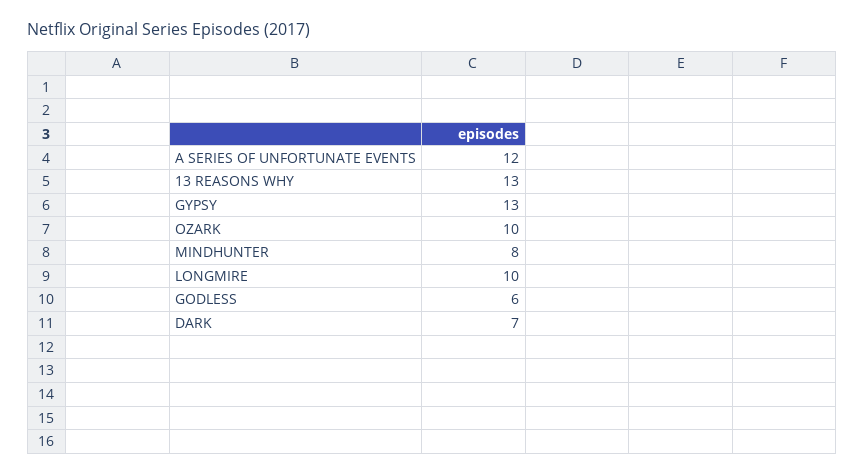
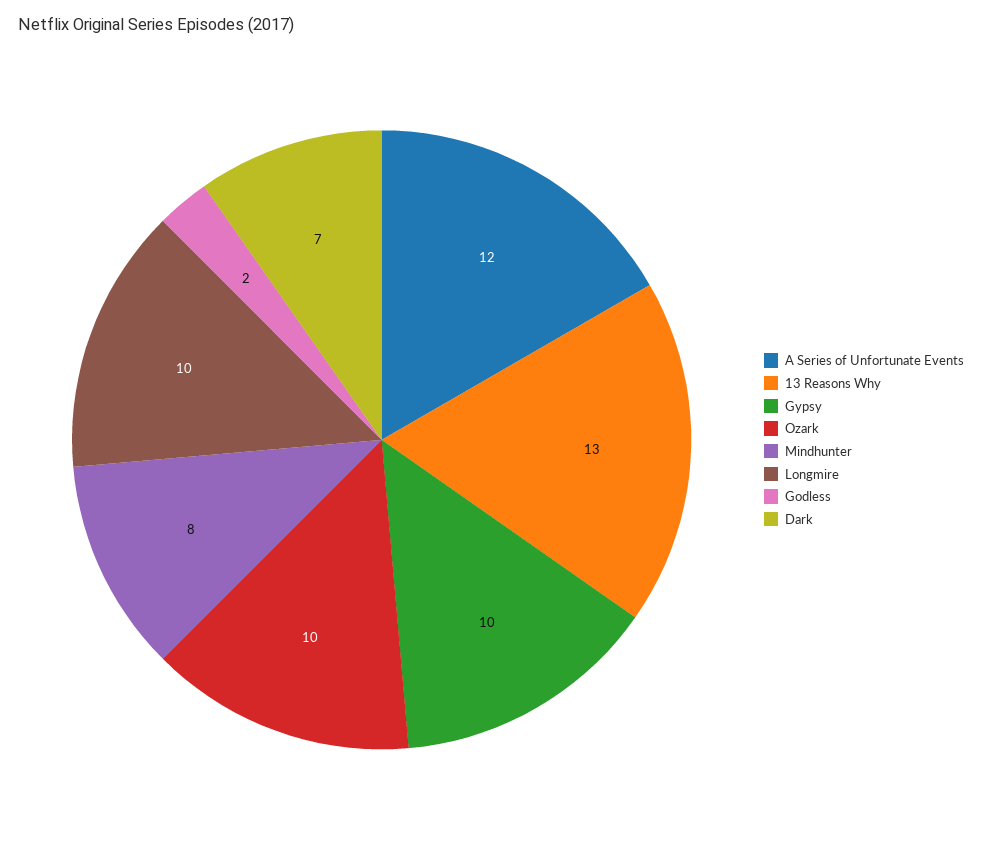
GYPSY: 13 -> 10
GODLESS: 6 -> 2

